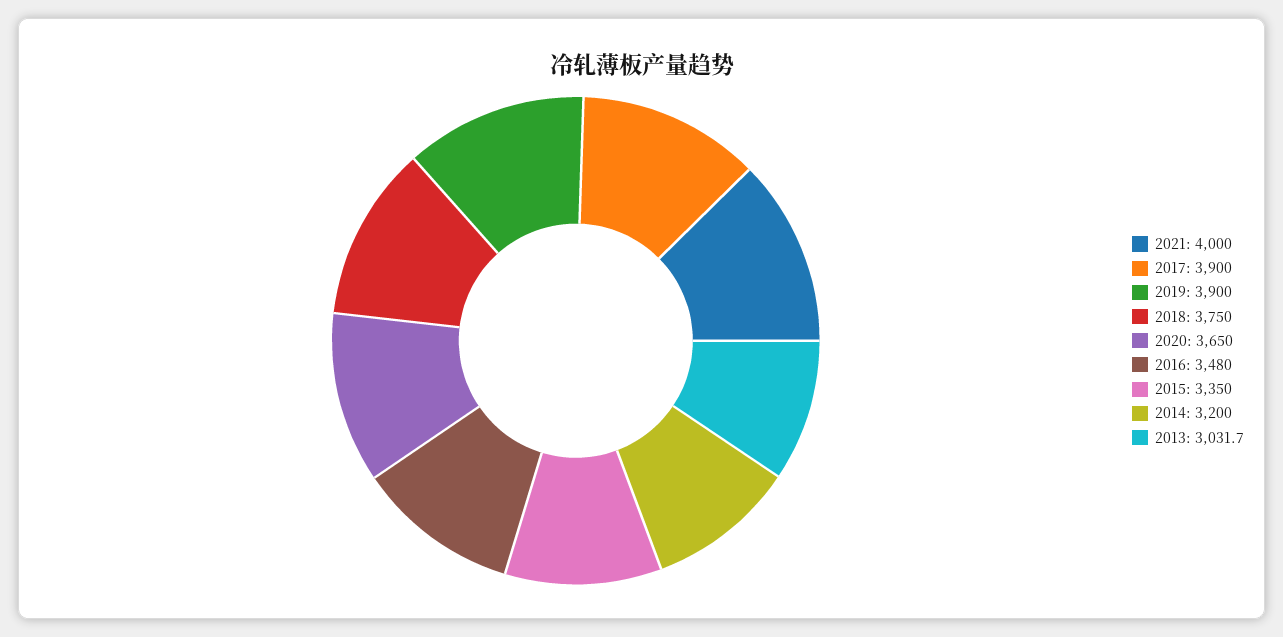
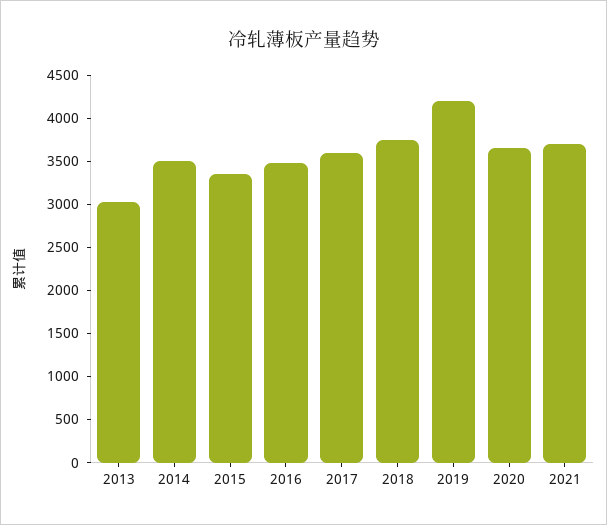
2021: 4000 -> 3700
2017: 3900 -> 3600
2019: 3900 -> 4200
2014: 3200 -> 3500

